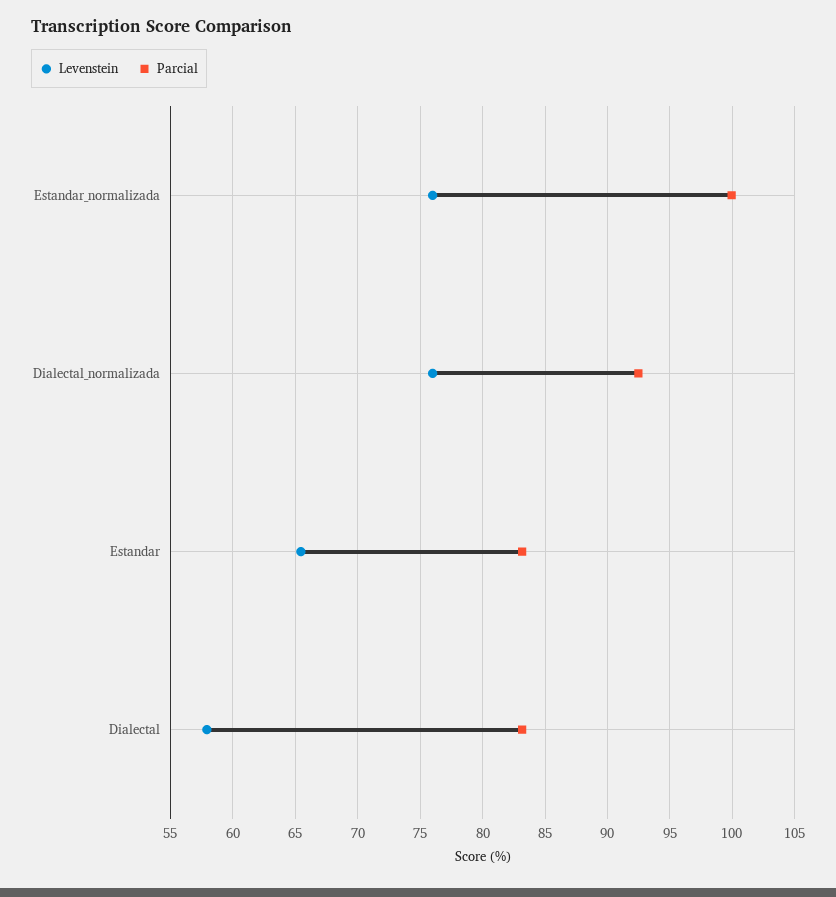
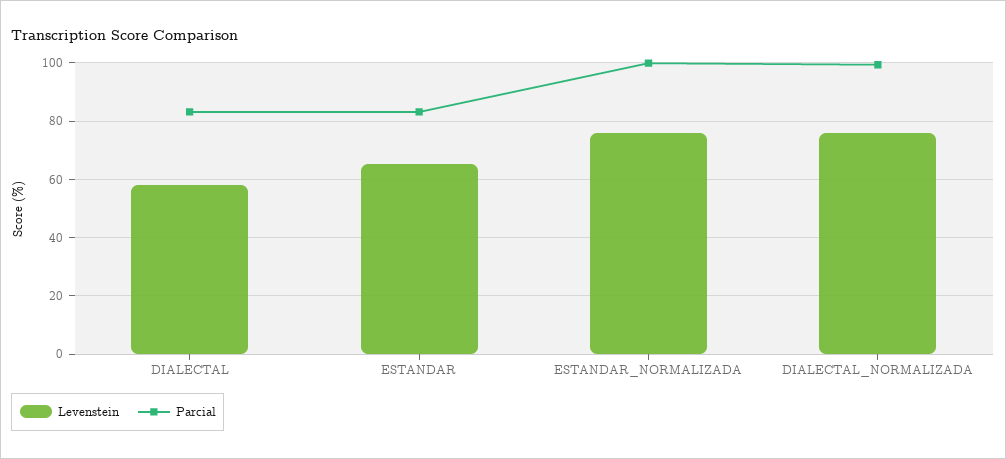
Parcial, Dialectal_normalizada: 92.5 -> 100

